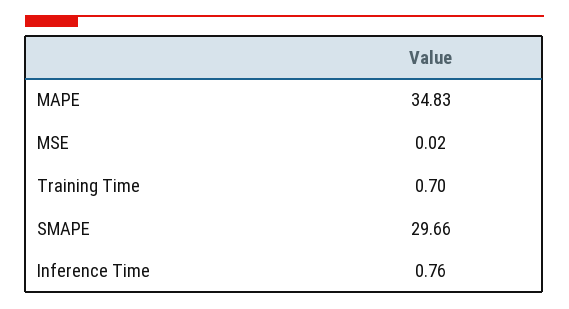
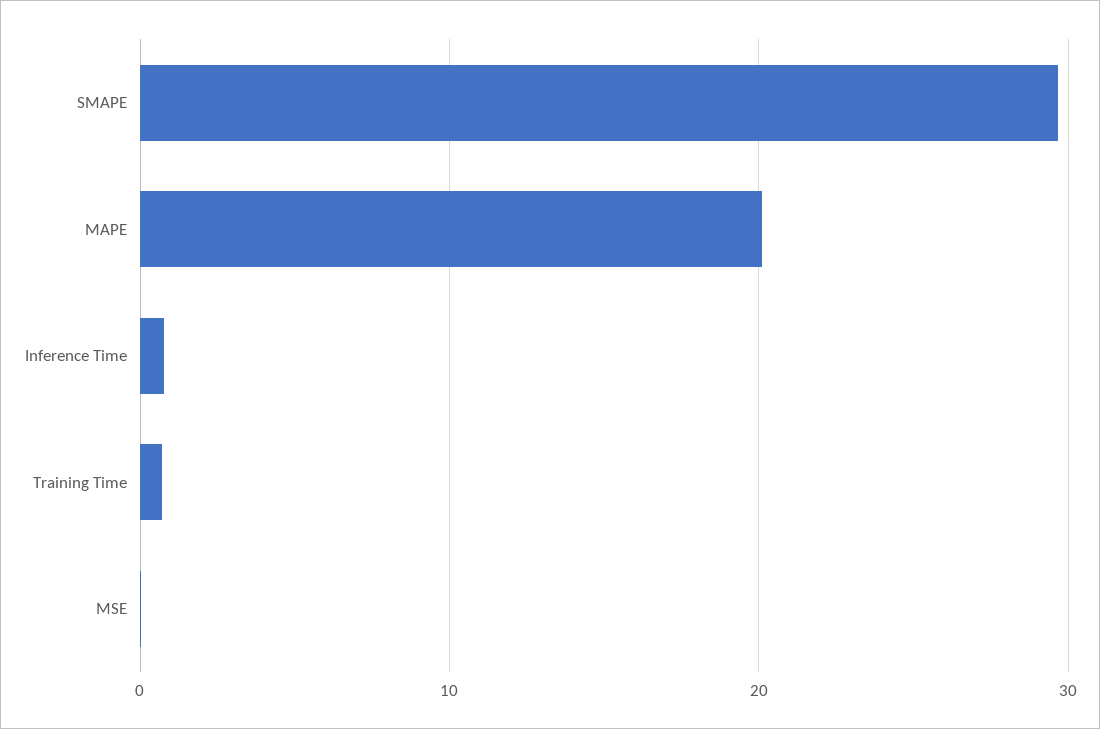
MAPE: 34.83 -> 20

